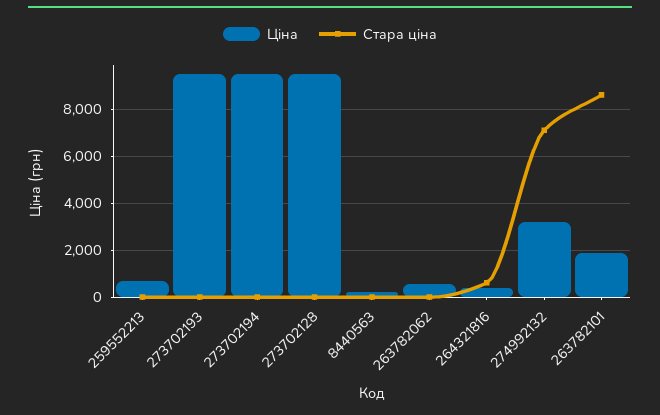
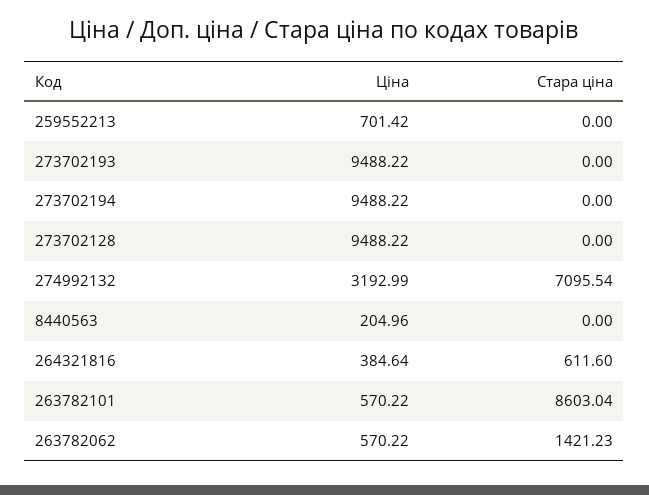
Стара ціна, 263782062: 0 -> 1421.23
Ціна, 263782101: 2000 -> 570.22

